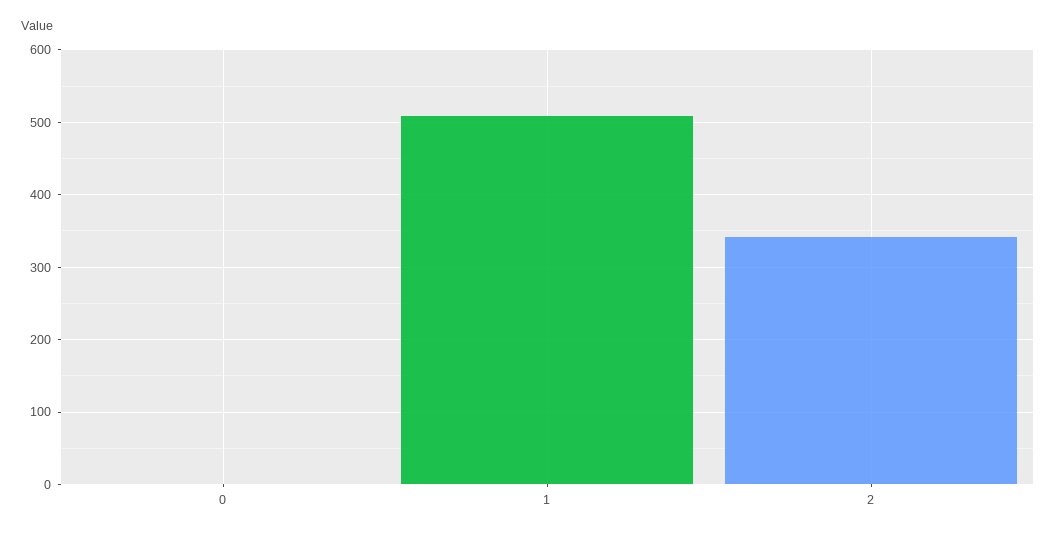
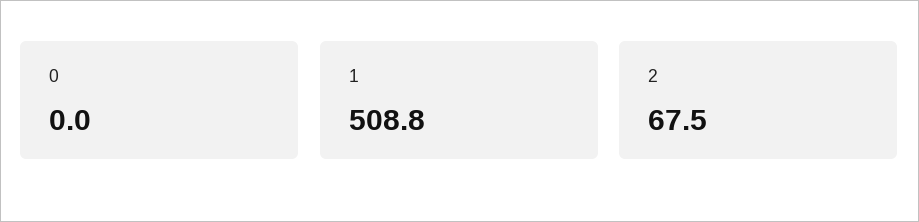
2: 340 -> 67.5

